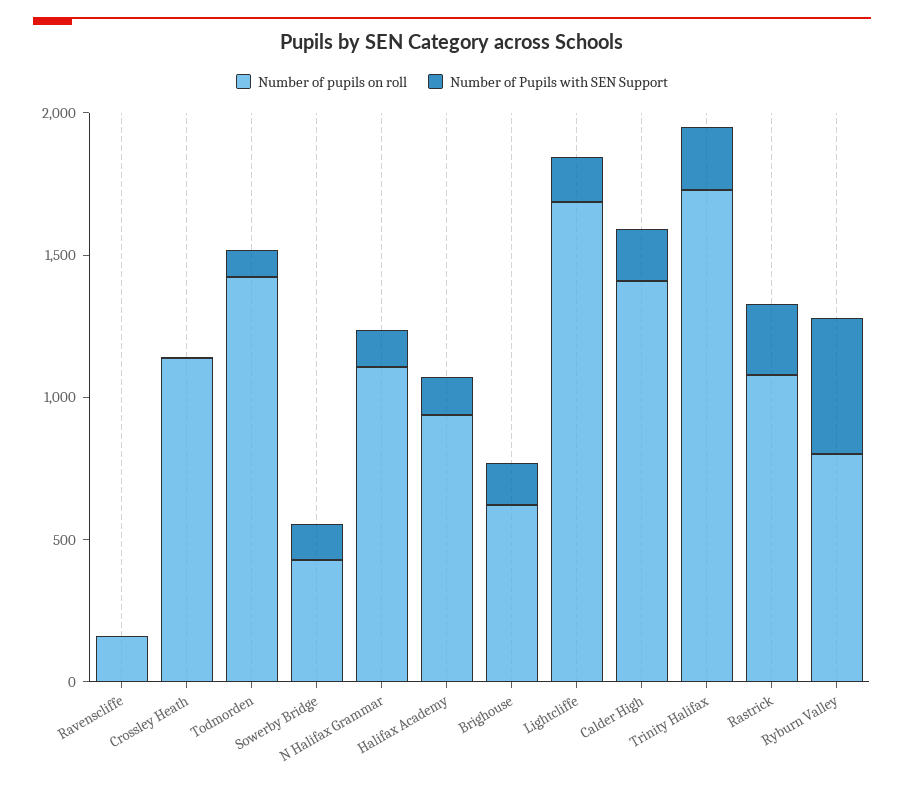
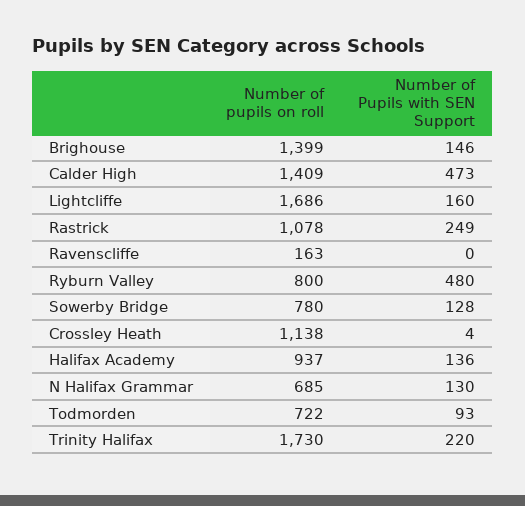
Number of pupils on roll, Todmorden: 1400 -> 722
Number of pupils on roll, Sowerby Bridge: 400 -> 780
Number of pupils on roll, N Halifax Grammar: 1100 -> 685
Number of pupils on roll, Brighouse: 600 -> 1399
Number of Pupils with SEN Support, Calder High: 200 -> 473

